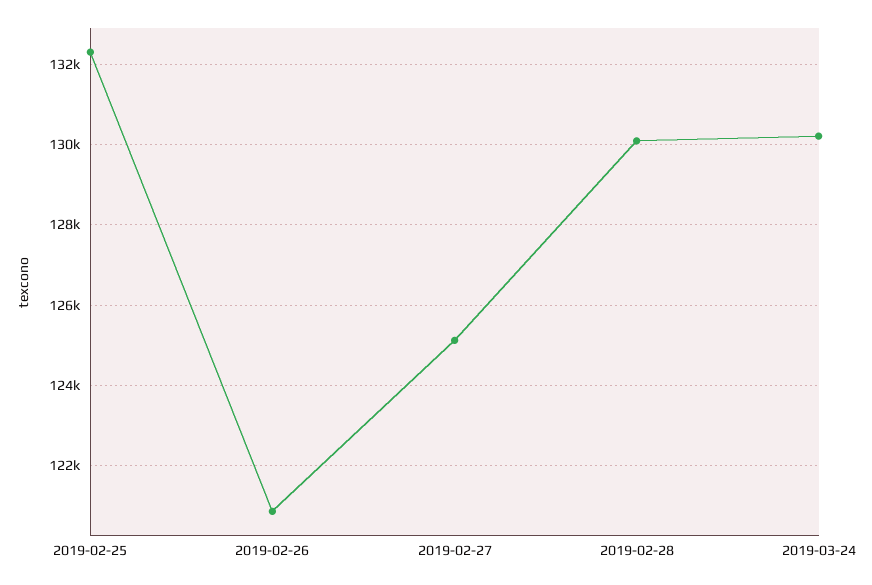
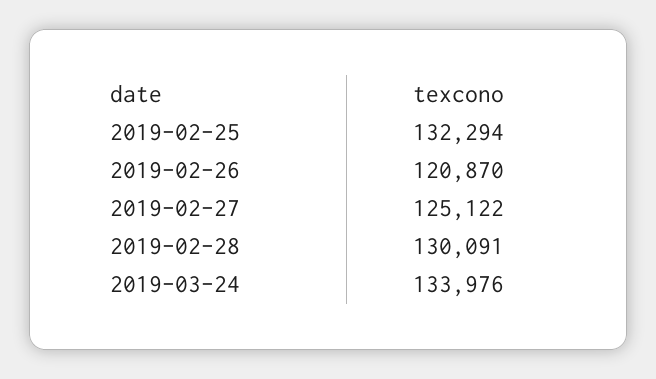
2019-03-24: 130200 -> 133976

